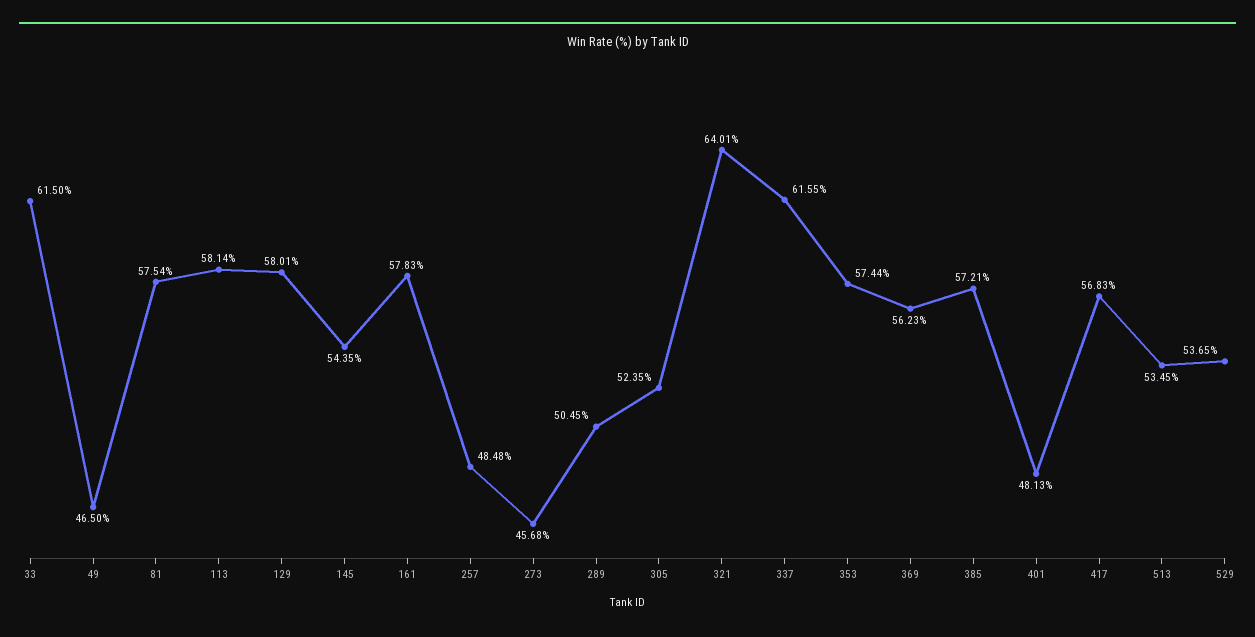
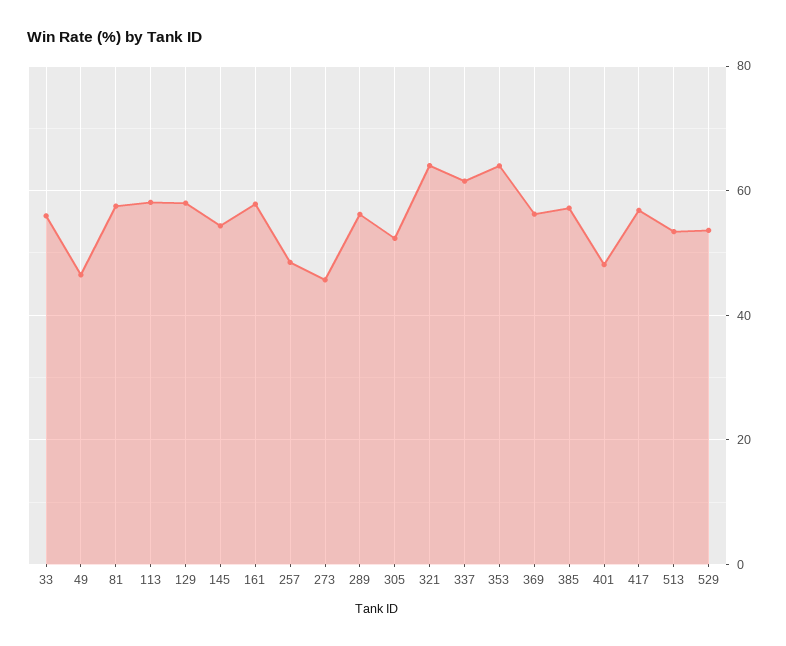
33: 61.5 -> 56
289: 50.45 -> 56
353: 57.44 -> 64

